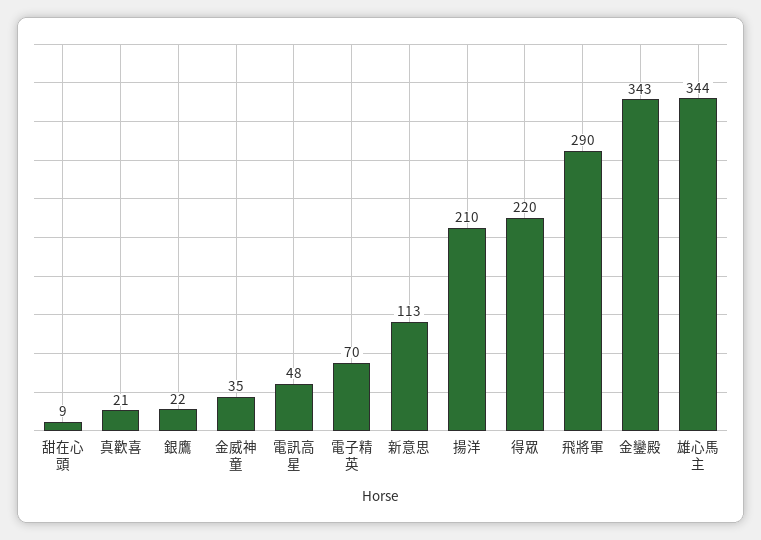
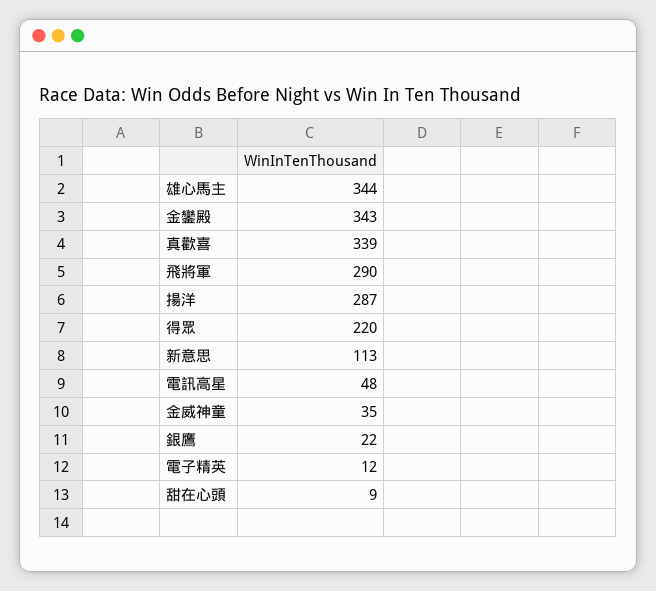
真歡喜: 21 -> 339
電子精英: 70 -> 12
揚洋: 210 -> 287

